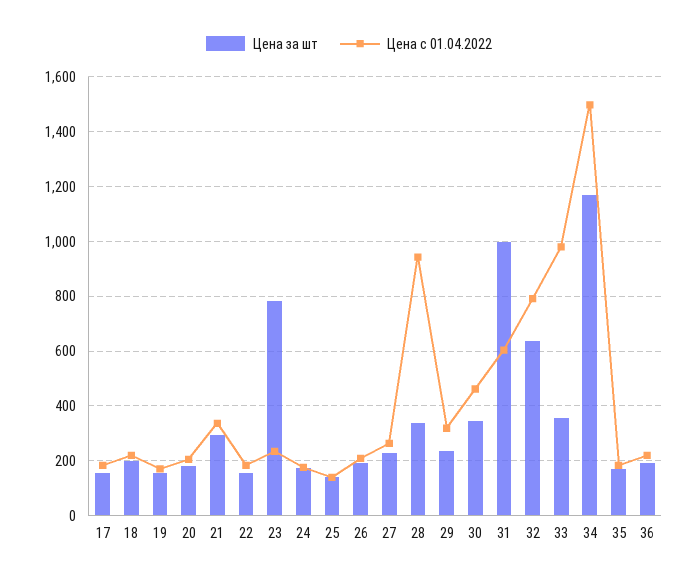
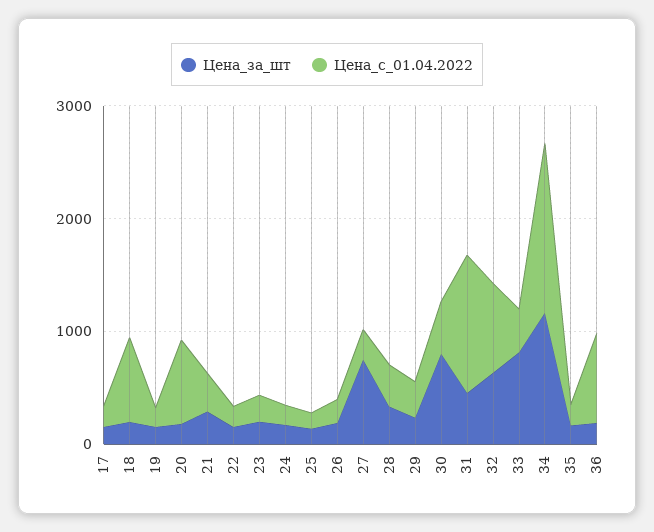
Цена с 01.04.2022, 18: 225 -> 800
Цена с 01.04.2022, 20: 200 -> 800
Цена за шт, 23: 775 -> 200
Цена за шт, 27: 225 -> 800
Цена с 01.04.2022, 28: 950 -> 400
Цена за шт, 30: 350 -> 800
Цена за шт, 31: 1000 -> 400
Цена с 01.04.2022, 31: 600 -> 1200
Цена за шт, 33: 350 -> 800
Цена с 01.04.2022, 33: 975 -> 400
Цена с 01.04.2022, 36: 225 -> 800

